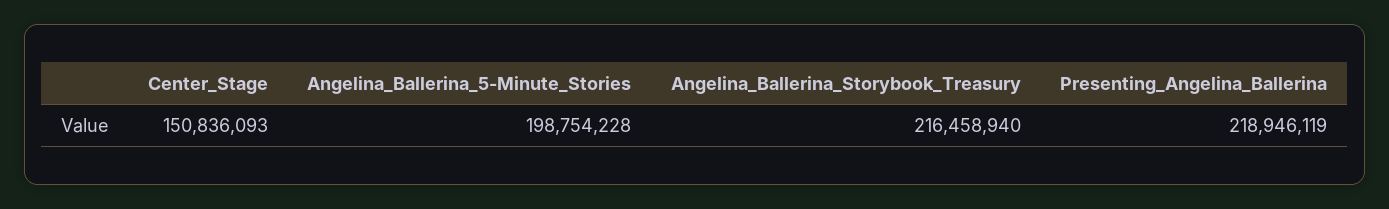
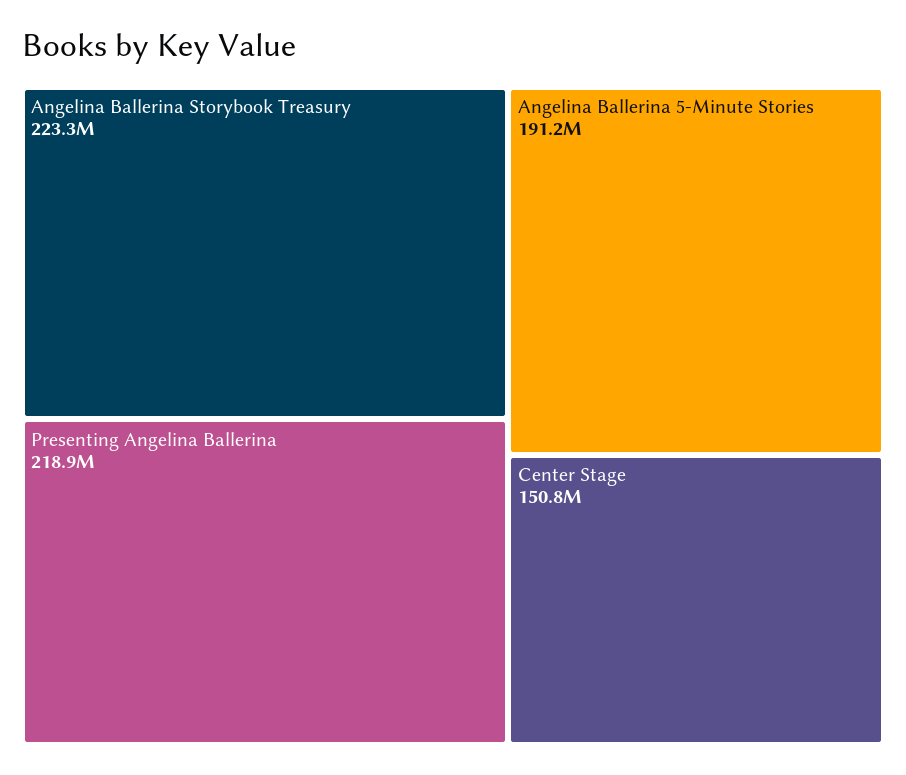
Angelina_Ballerina_5-Minute_Stories: 198754228 -> 191200000
Angelina_Ballerina_Storybook_Treasury: 216458940 -> 223300000

